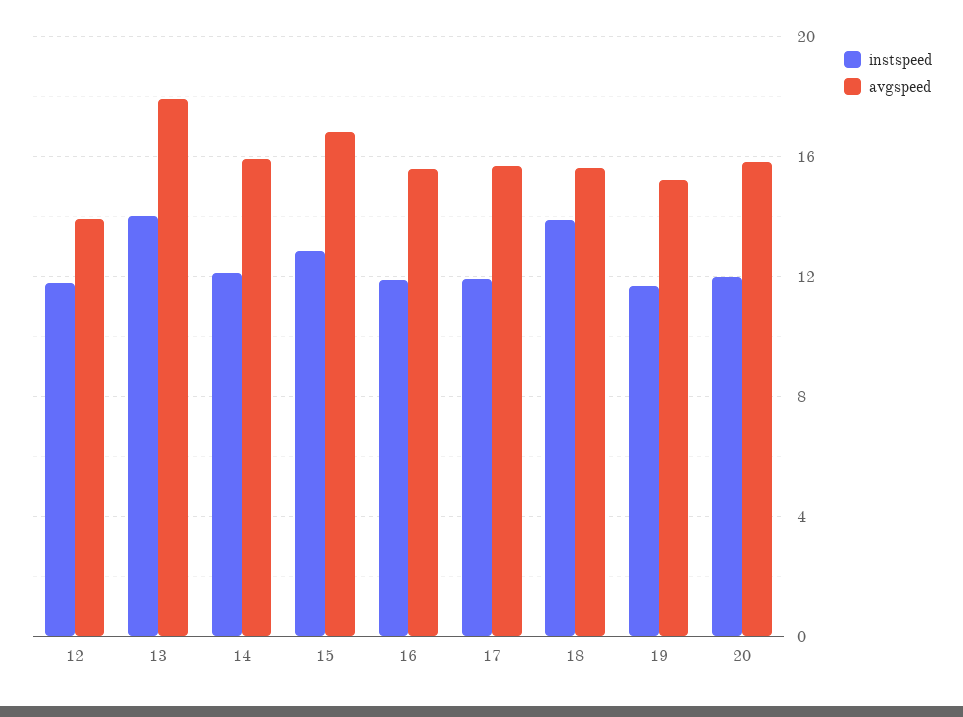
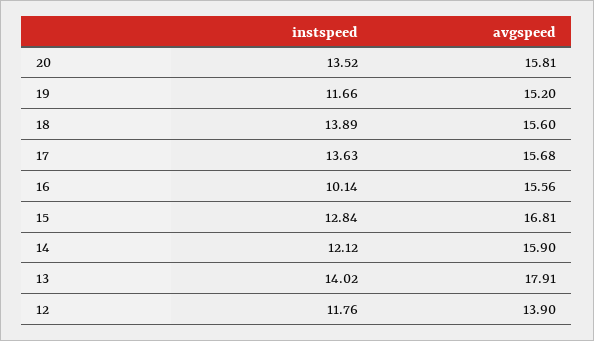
instspeed, 16: 12 -> 10.14
instspeed, 17: 12 -> 13.63
instspeed, 20: 12 -> 13.52

